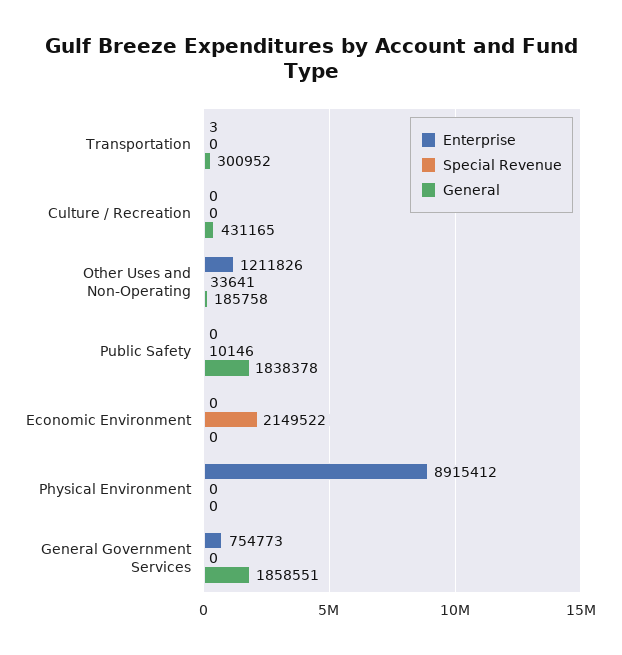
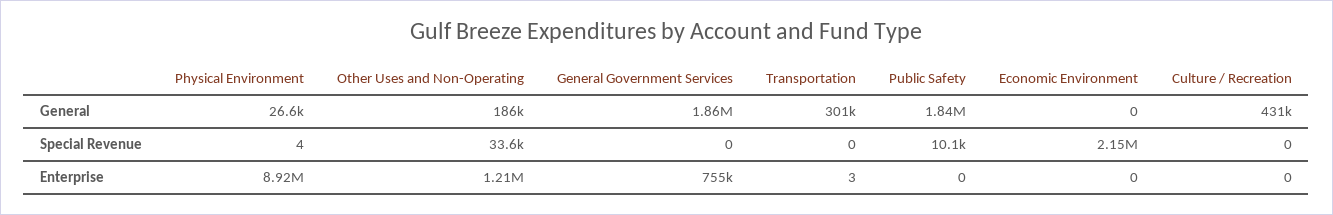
Special Revenue, Physical Environment: 0 -> 4
General, Physical Environment: 0 -> 26600

